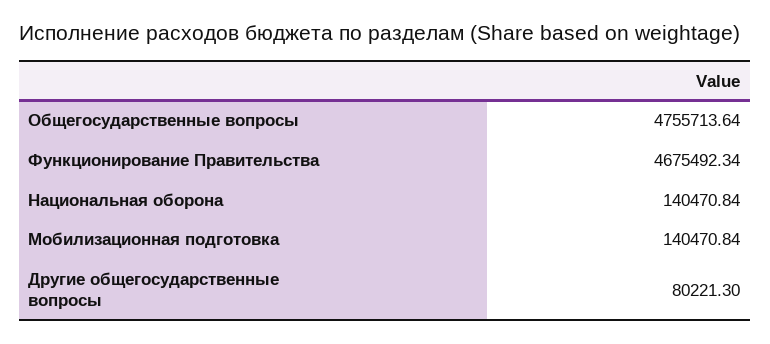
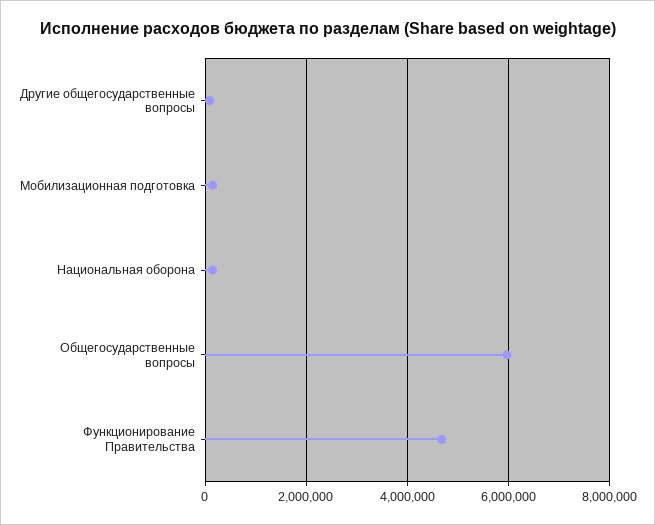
Общегосударственные вопросы: 4755713.64 -> 6000000

